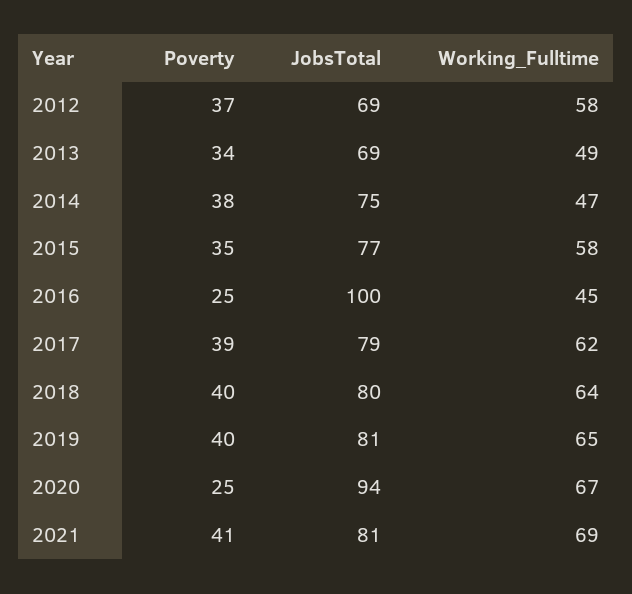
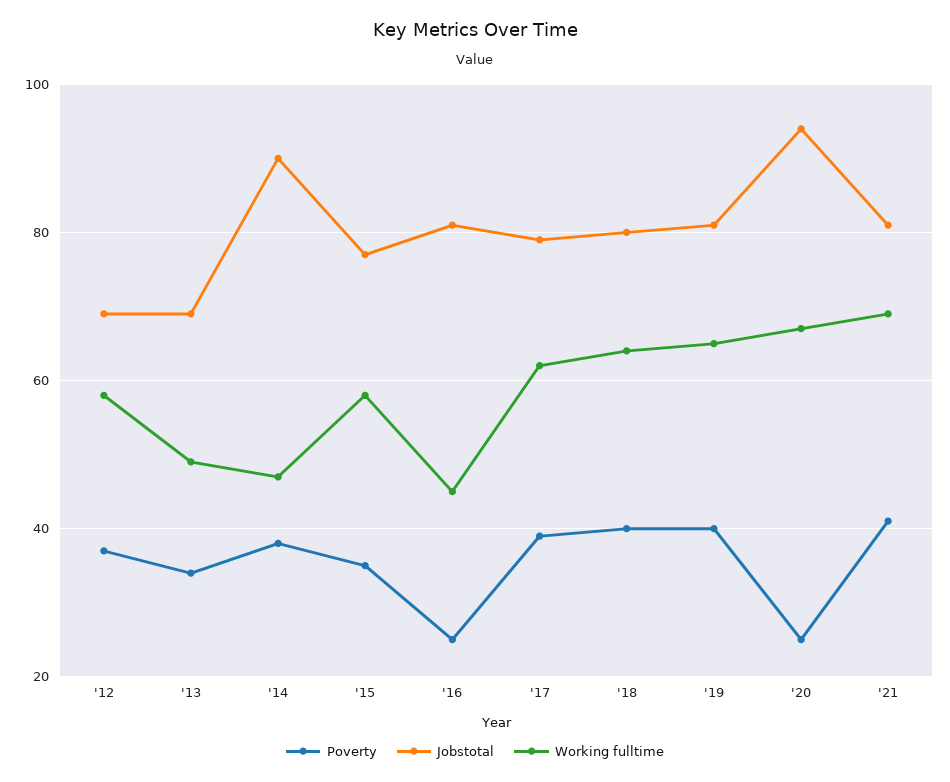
JobsTotal, 2014: 75 -> 90
JobsTotal, 2016: 100 -> 80

